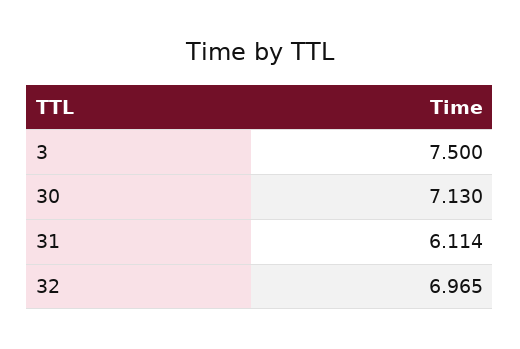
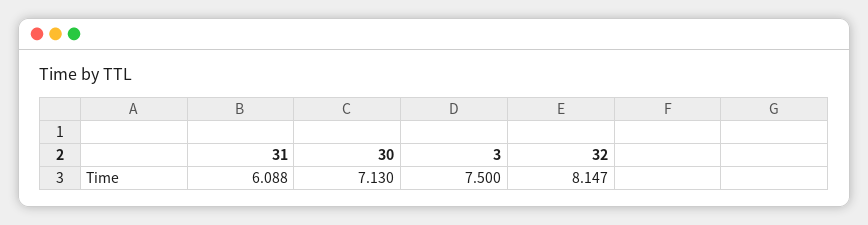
31: 6.114 -> 6.088
32: 6.965 -> 8.147

